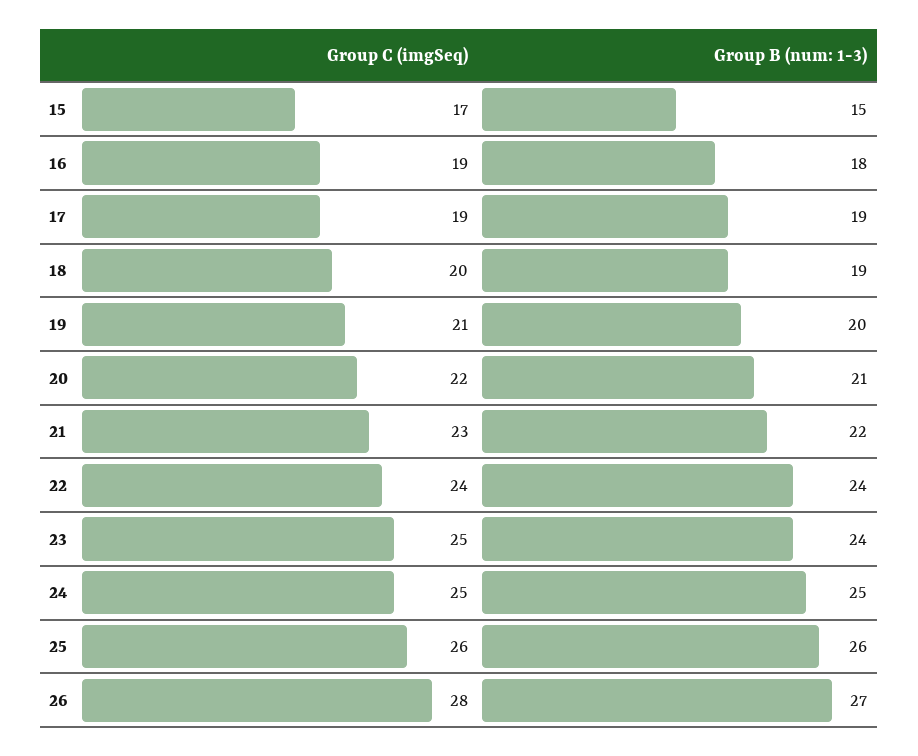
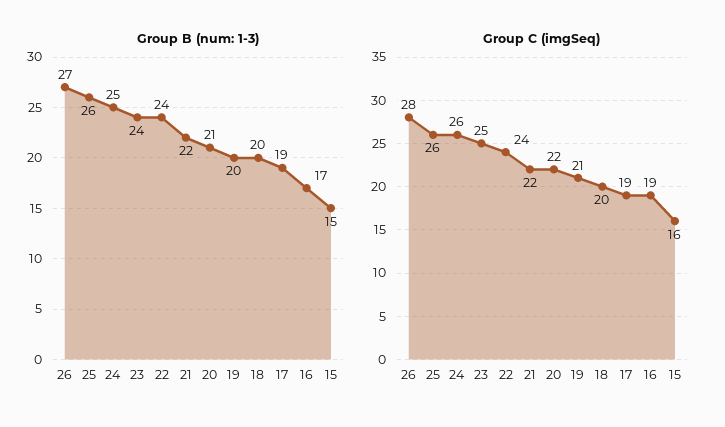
Group C (imgSeq), 15: 17 -> 16
Group B (num: 1-3), 16: 18 -> 17
Group B (num: 1-3), 18: 19 -> 20
Group C (imgSeq), 21: 23 -> 22
Group C (imgSeq), 24: 25 -> 26

